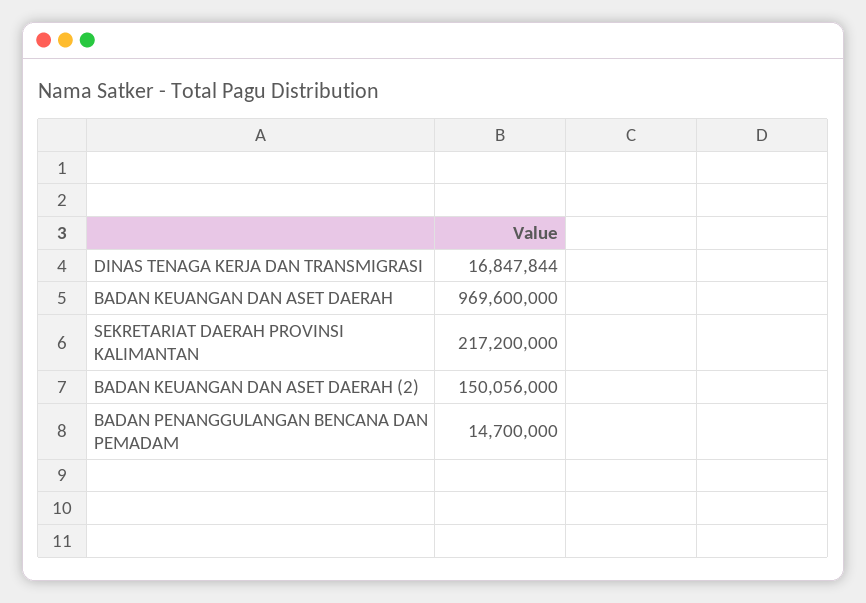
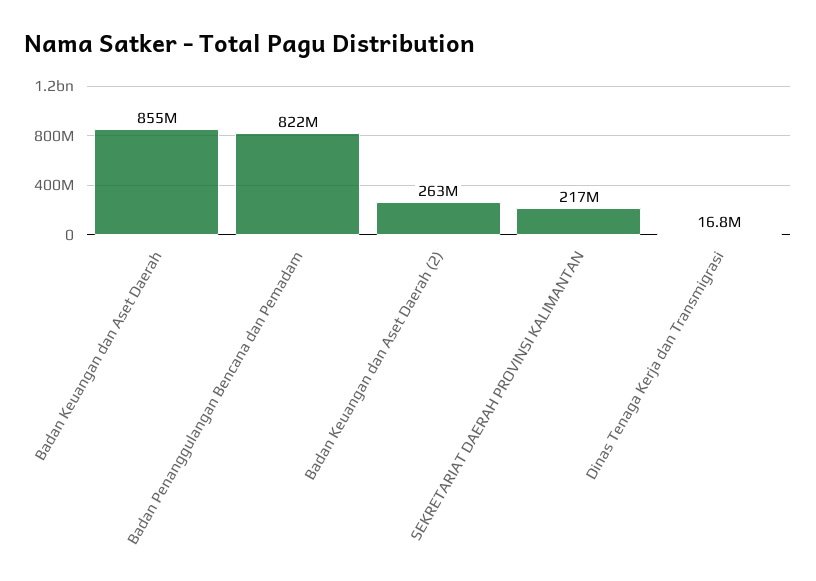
BADAN KEUANGAN DAN ASET DAERAH: 969600000 -> 855000000
BADAN KEUANGAN DAN ASET DAERAH (2): 150056000 -> 263000000
BADAN PENANGGULANGAN BENCANA DAN PEMADAM: 14700000 -> 822000000

